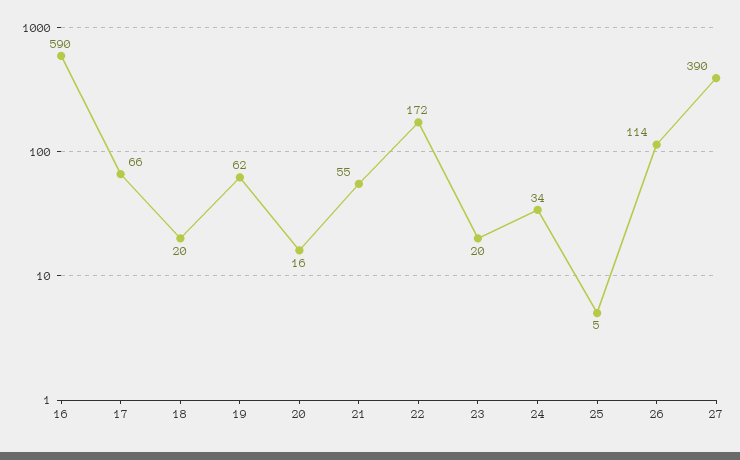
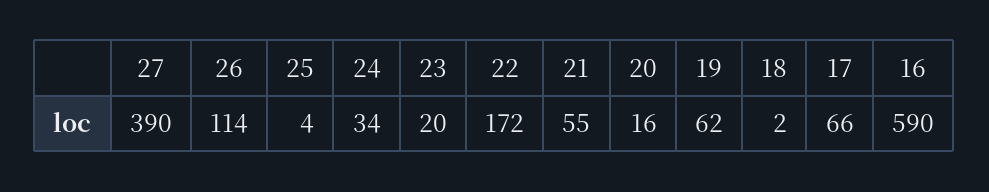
18: 20 -> 2
25: 5 -> 4

